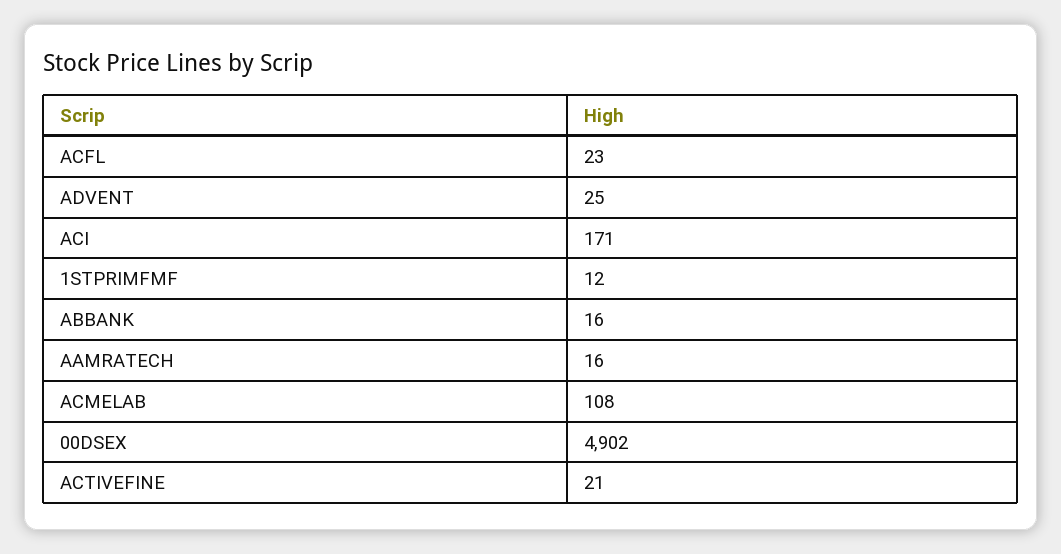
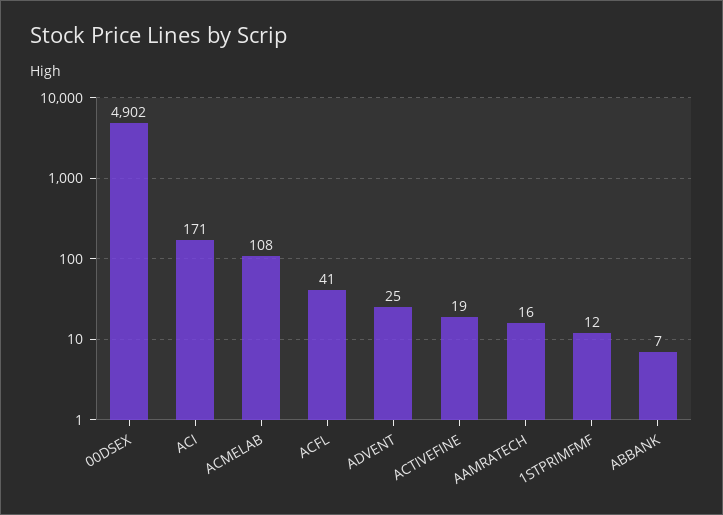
ACFL: 23 -> 41
ABBANK: 16 -> 7
ACTIVEFINE: 21 -> 19

